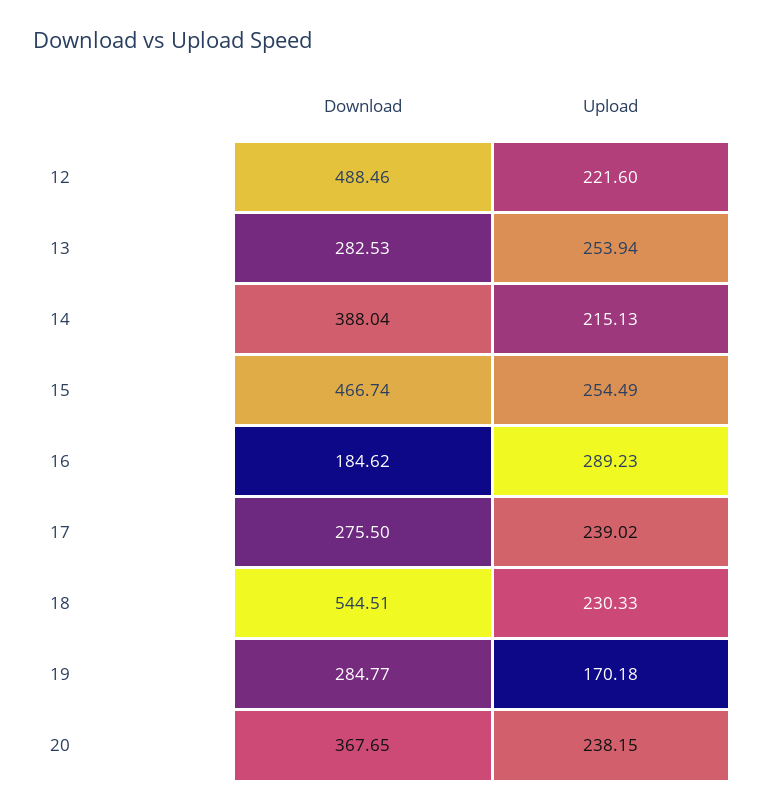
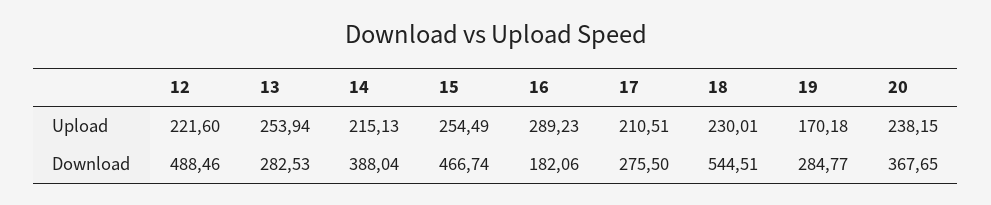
Download, 16: 184.62 -> 182.06
Upload, 17: 239.02 -> 210.51
Upload, 18: 230.33 -> 230.01

